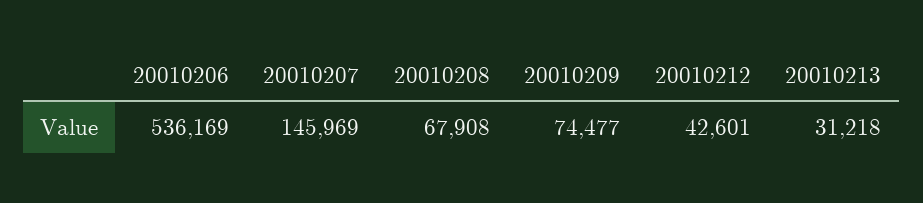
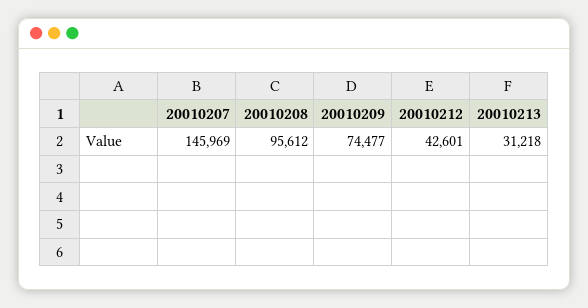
20010206: 536169 -> none
20010208: 67908 -> 95612

